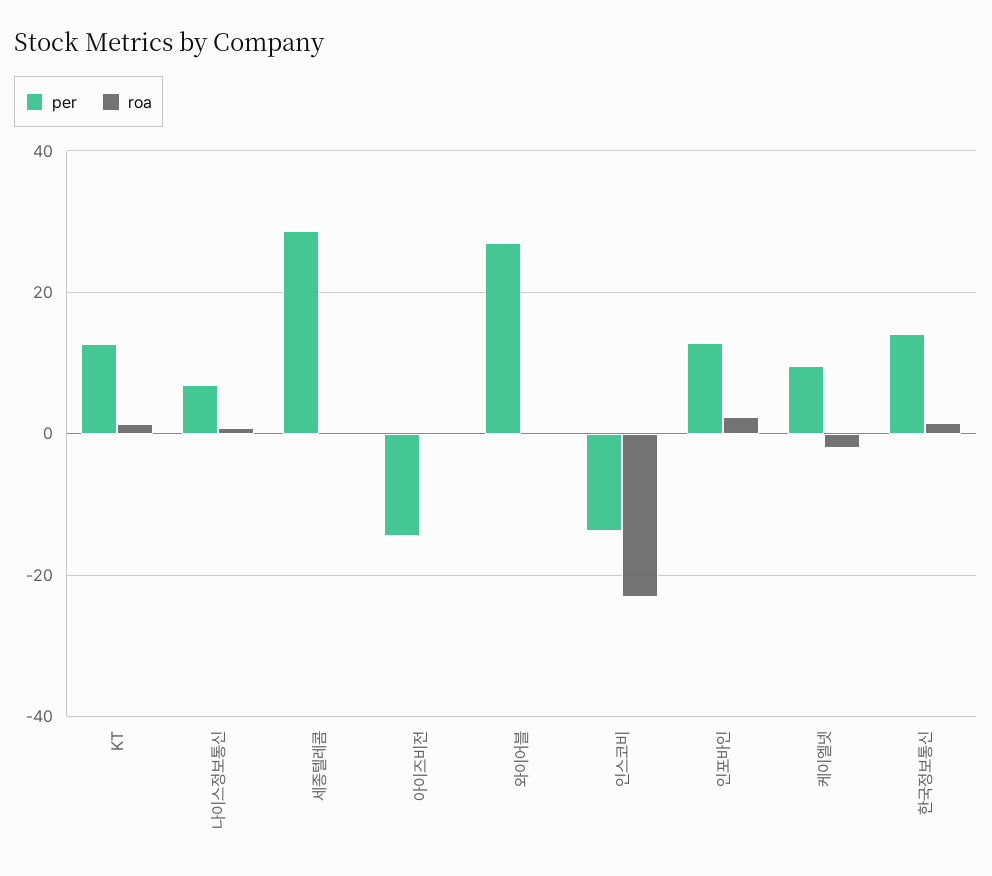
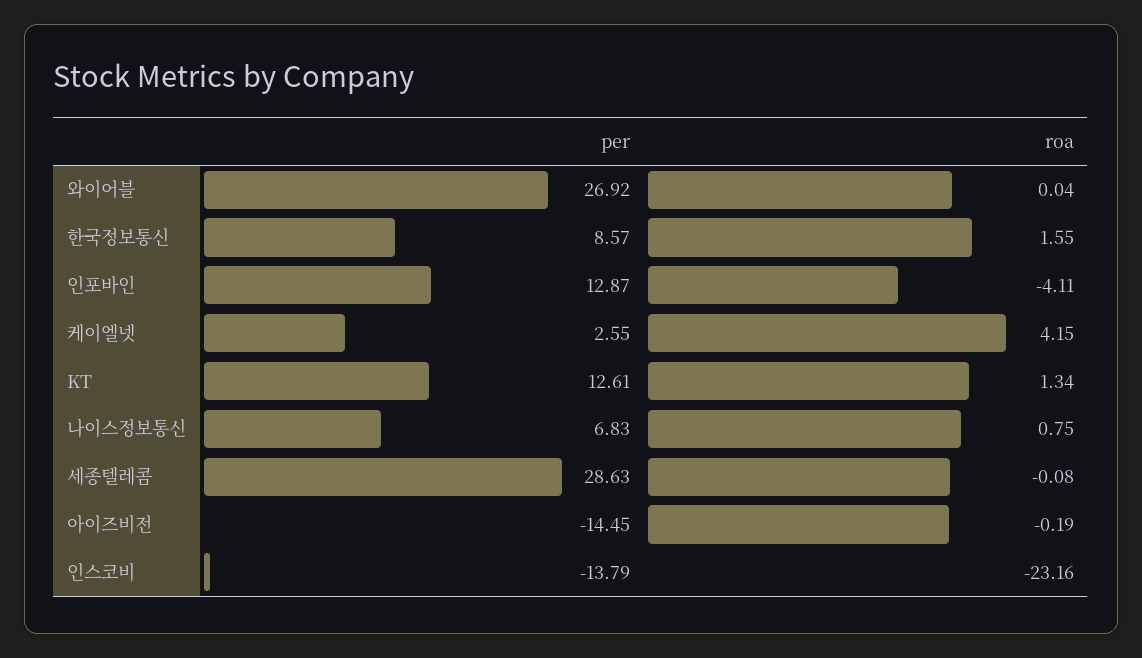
roa, 인포바인: 2 -> -4.11
per, 케이엘넷: 10 -> 2.55
roa, 케이엘넷: -2 -> 4.15
per, 한국정보통신: 14 -> 8.57

